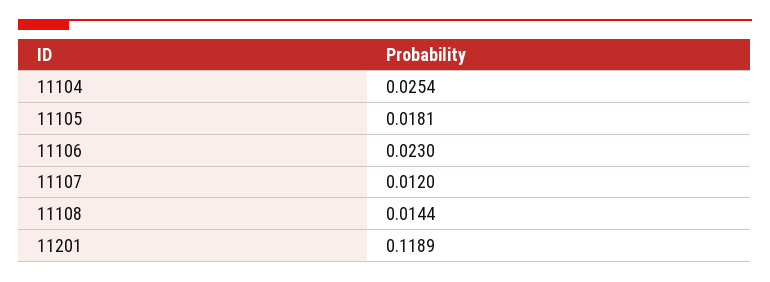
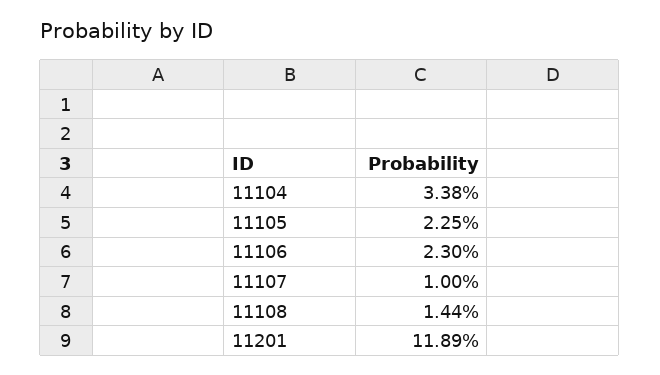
11104: 0.0254 -> 0.0338
11105: 0.0181 -> 0.0225
11107: 0.012 -> 0.01

